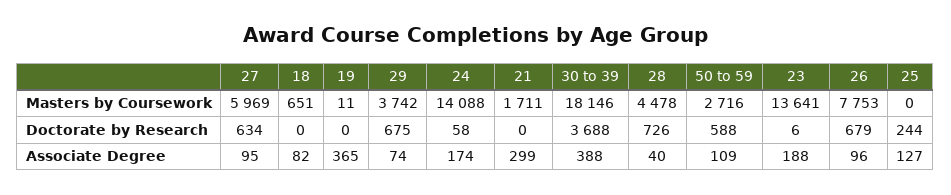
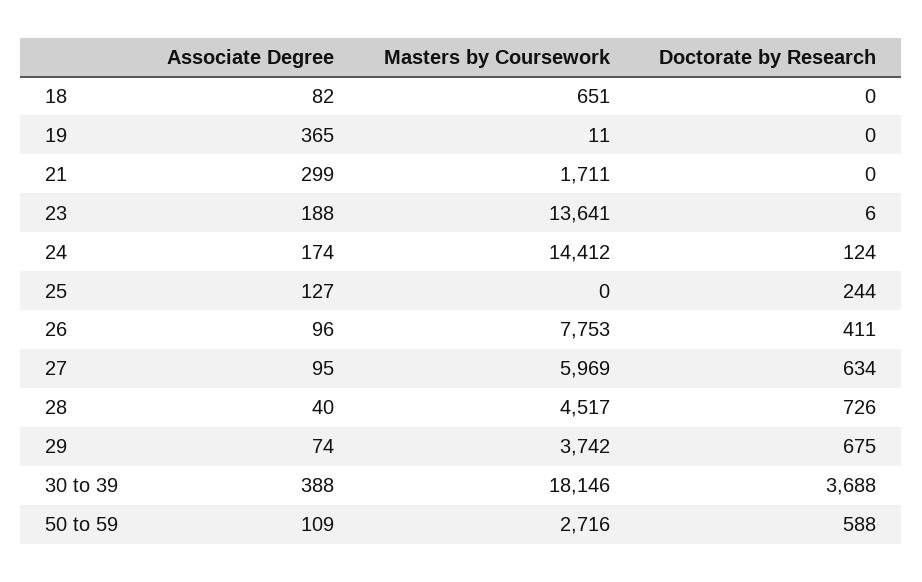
24, Masters by Coursework: 14088 -> 14412
28, Masters by Coursework: 4478 -> 4517
24, Doctorate by Research: 58 -> 124
26, Doctorate by Research: 679 -> 411

